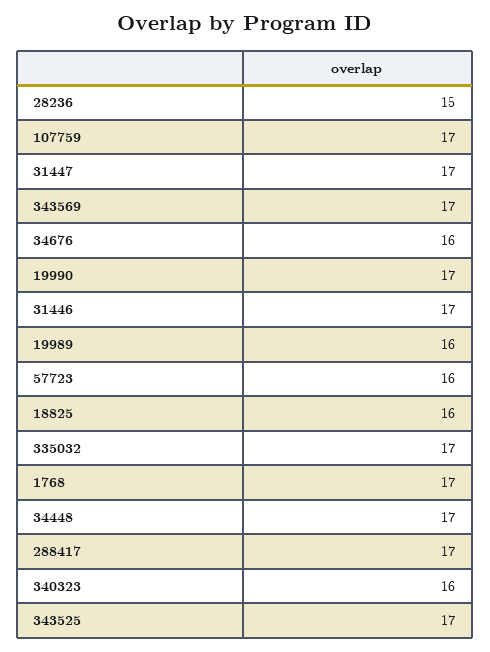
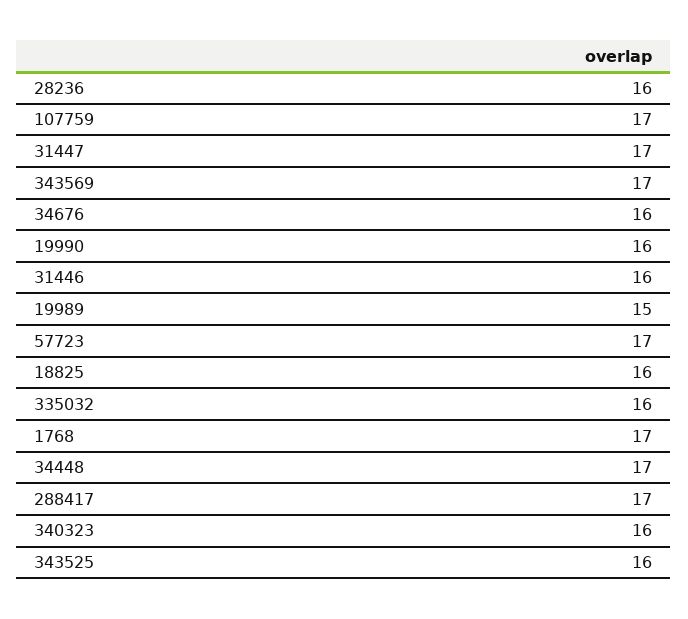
28236: 15 -> 16
19990: 17 -> 16
31446: 17 -> 16
19989: 16 -> 15
57723: 16 -> 17
335032: 17 -> 16
343525: 17 -> 16

